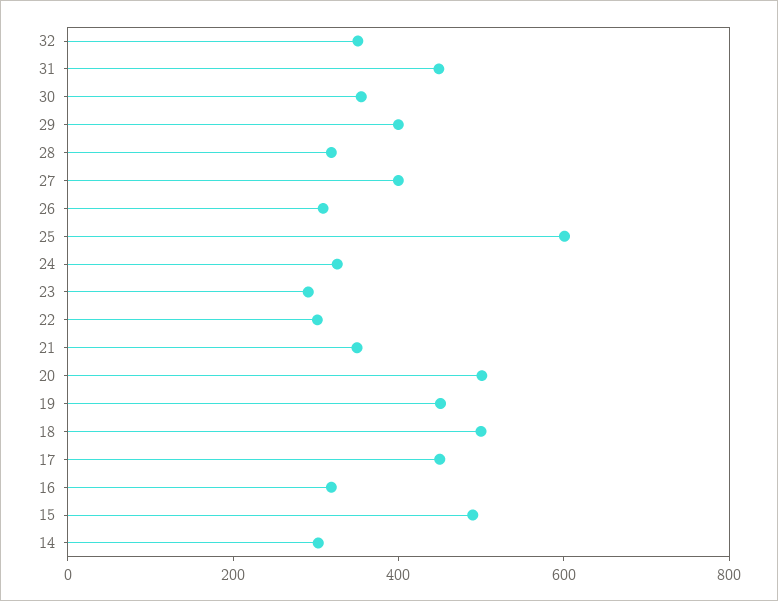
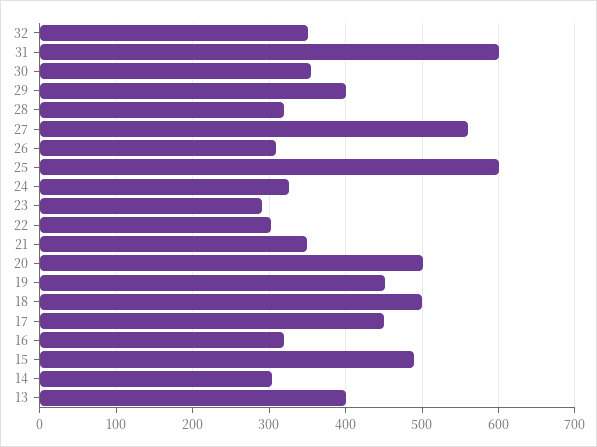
31: 450 -> 600
27: 400 -> 560
13: none -> 400

